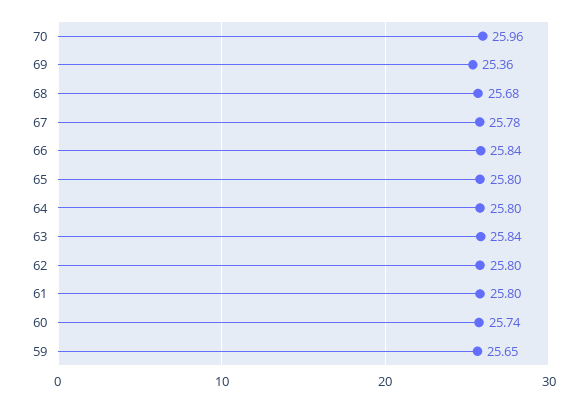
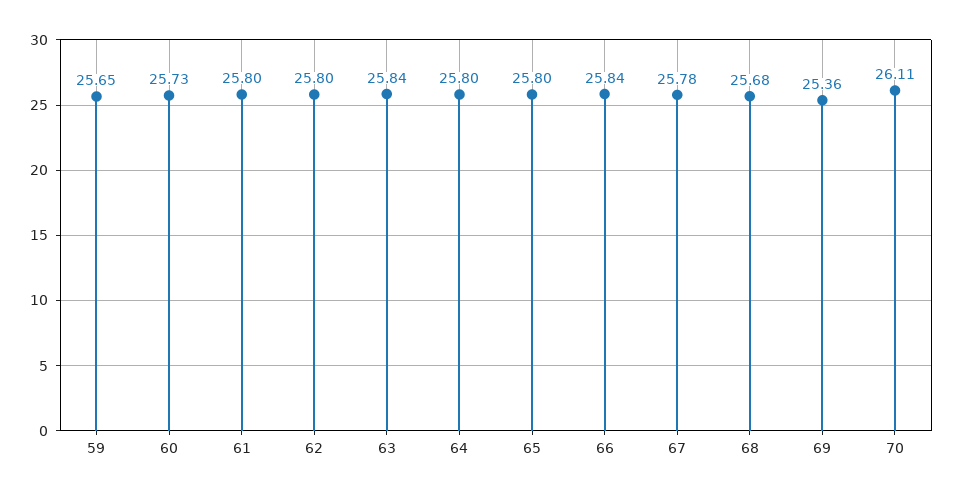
70: 25.96 -> 26.11
60: 25.74 -> 25.73

